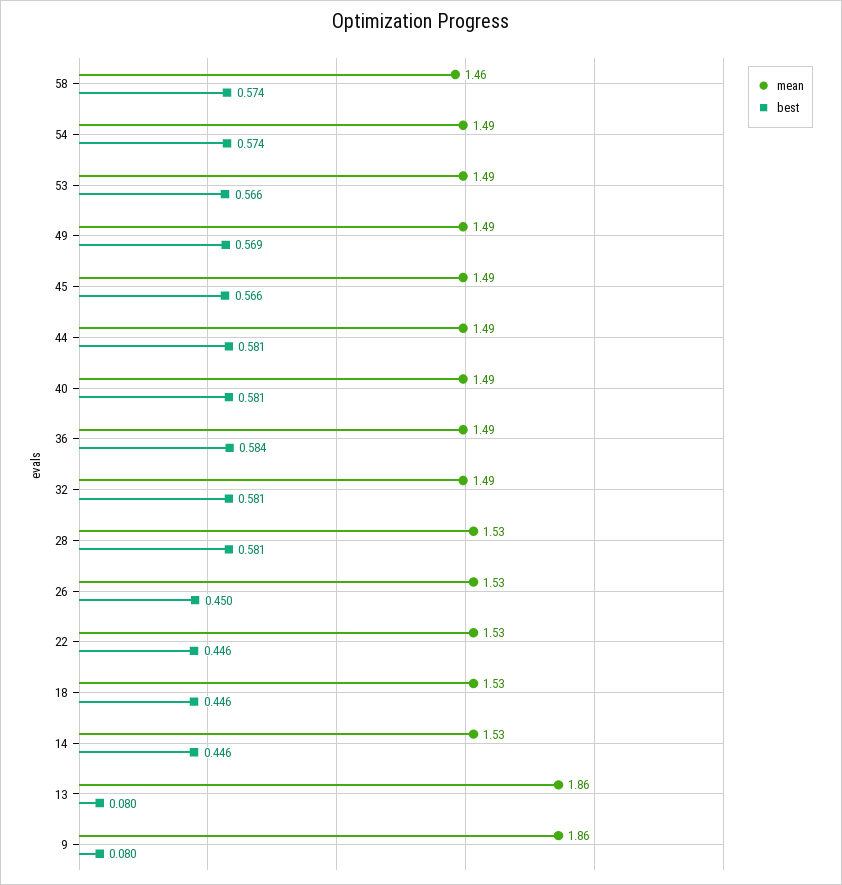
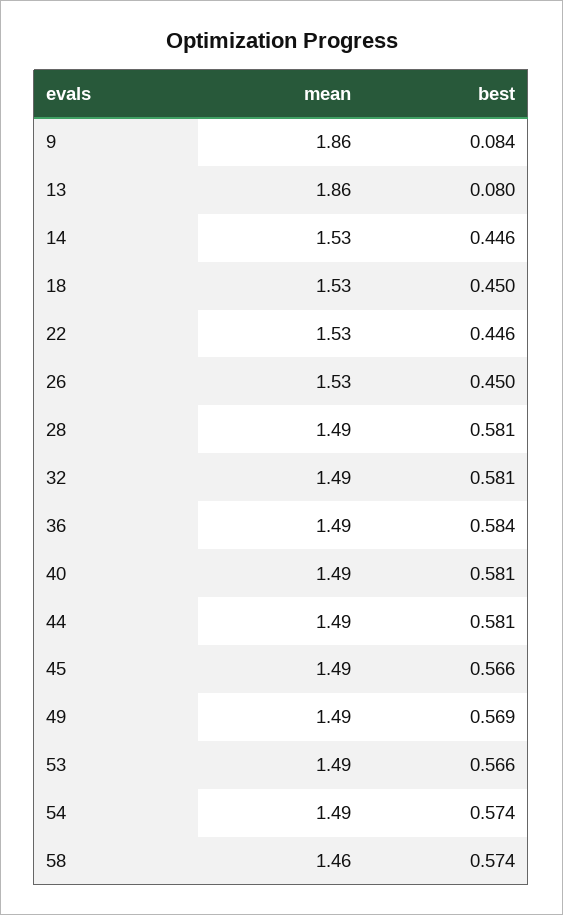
mean, 28: 1.53 -> 1.49
best, 18: 0.446 -> 0.45
best, 9: 0.08 -> 0.084

